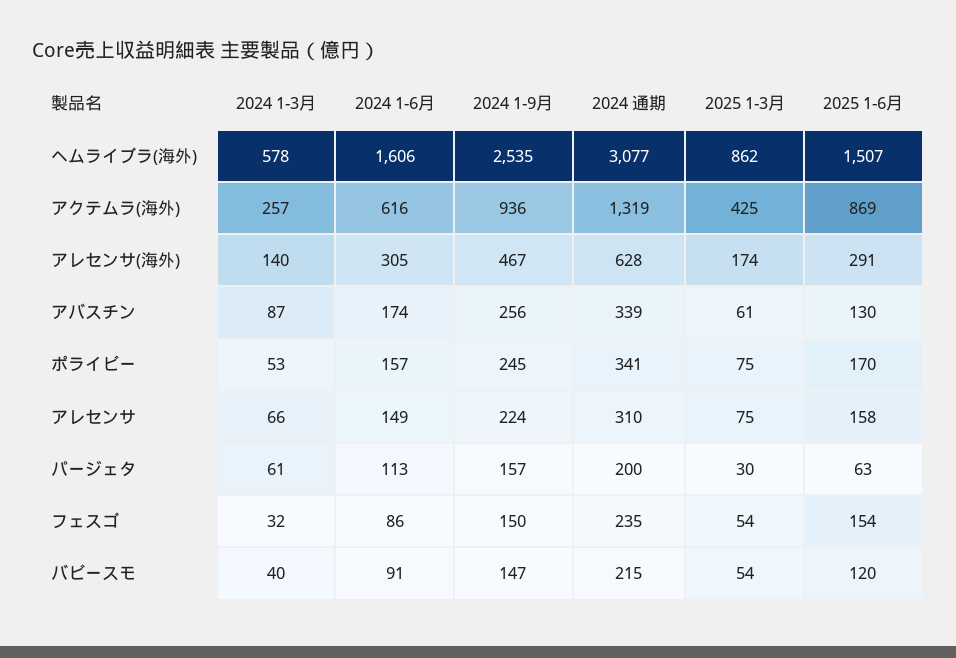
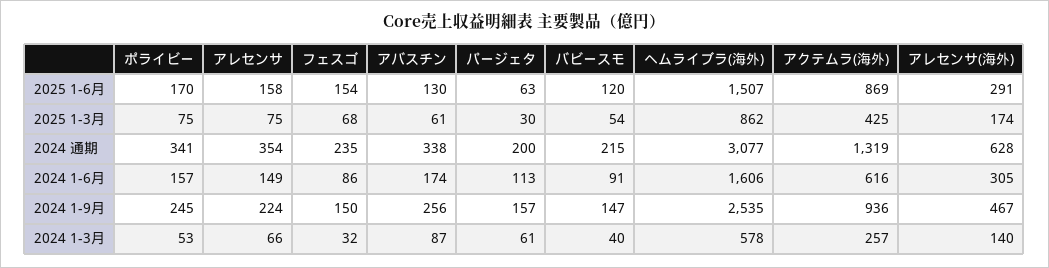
2024 通期, アバスチン: 339 -> 338
2024 通期, アレセンサ: 310 -> 354
2025 1-3月, フェスゴ: 54 -> 68

